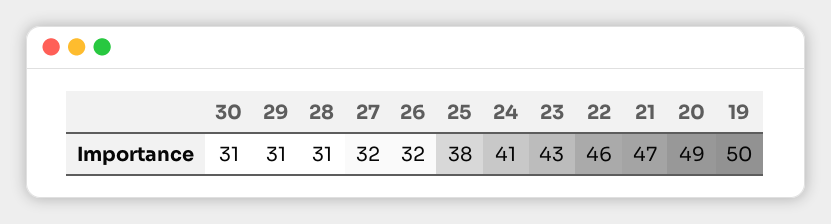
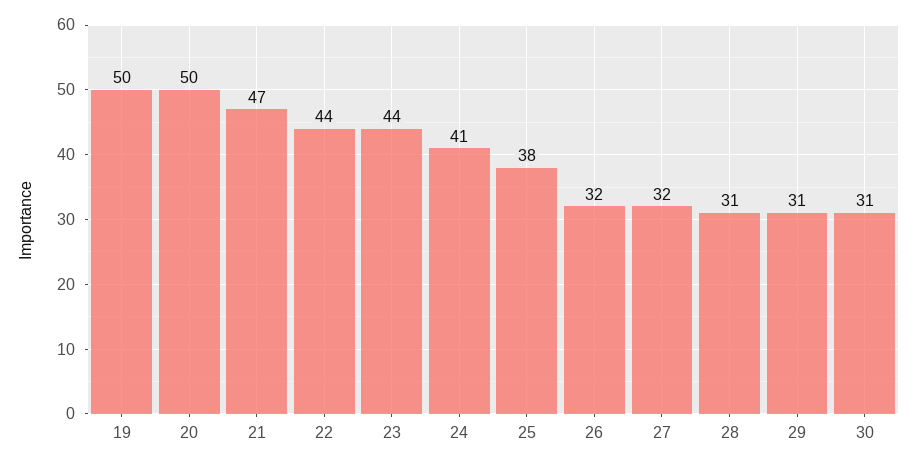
23: 43 -> 44
22: 46 -> 44
20: 49 -> 50

